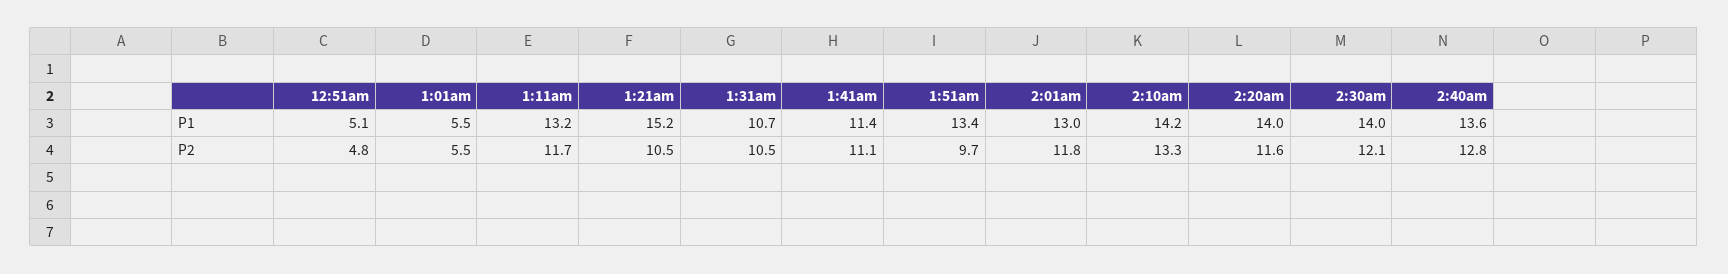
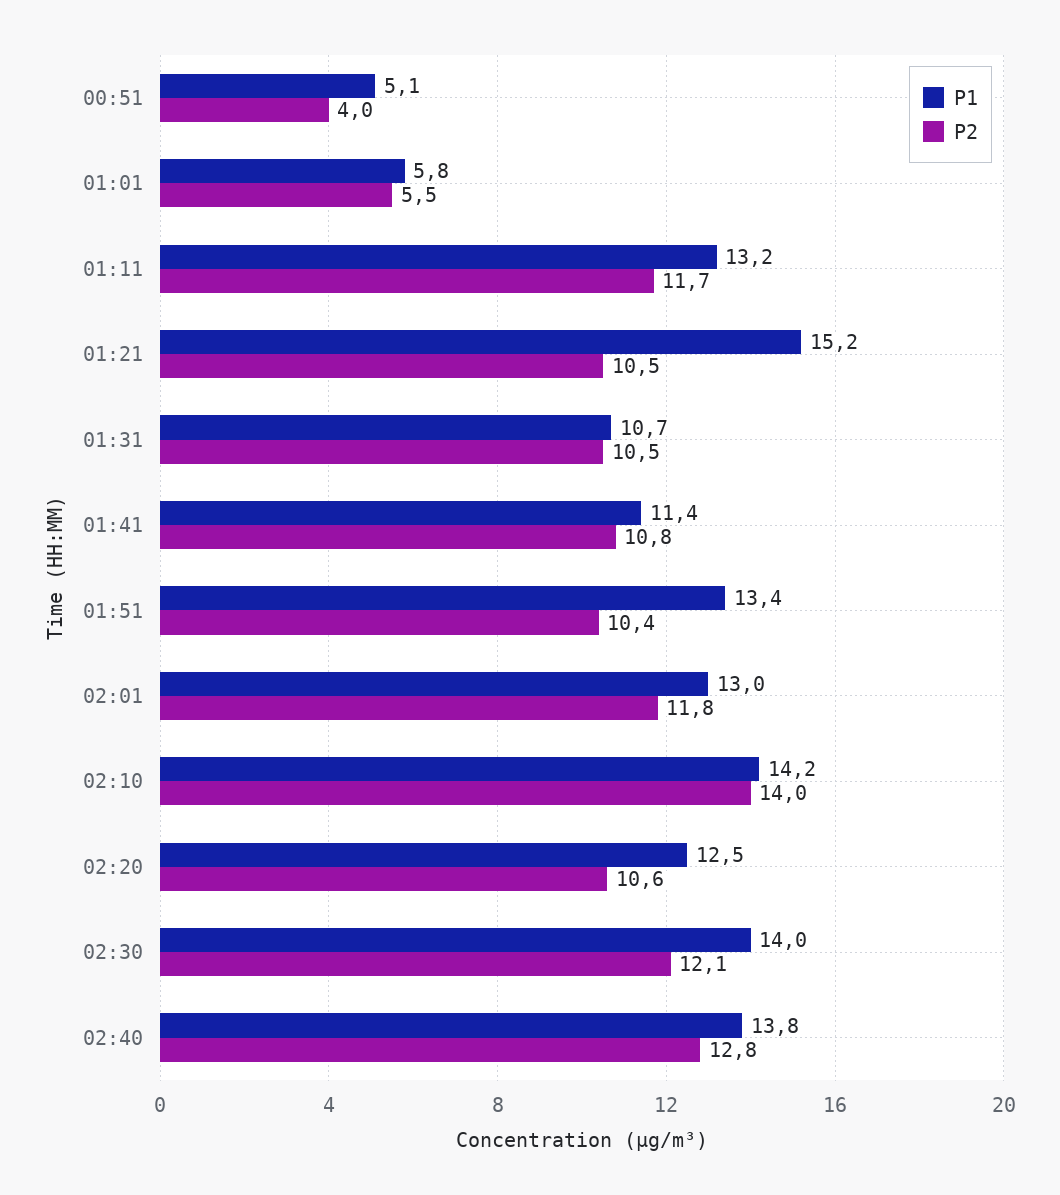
P1, 1:01am: 5.5 -> 5.8
P1, 2:20am: 14 -> 12.5
P1, 2:40am: 13.6 -> 13.8
P2, 12:51am: 4.8 -> 4
P2, 1:41am: 11.1 -> 10.8
P2, 1:51am: 9.7 -> 10.4
P2, 2:10am: 13.3 -> 14
P2, 2:20am: 11.6 -> 10.6

